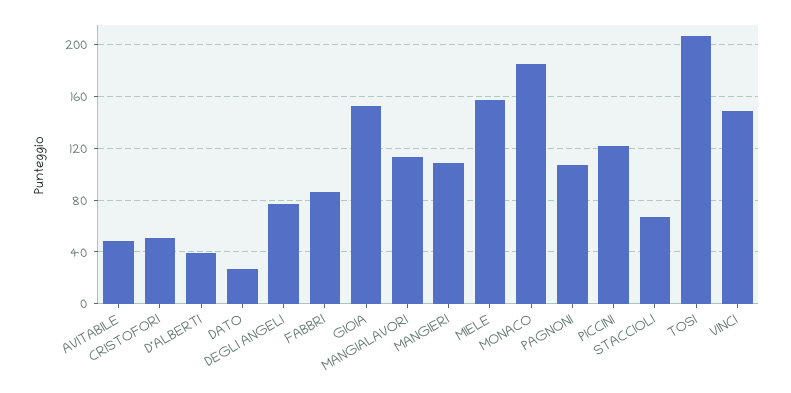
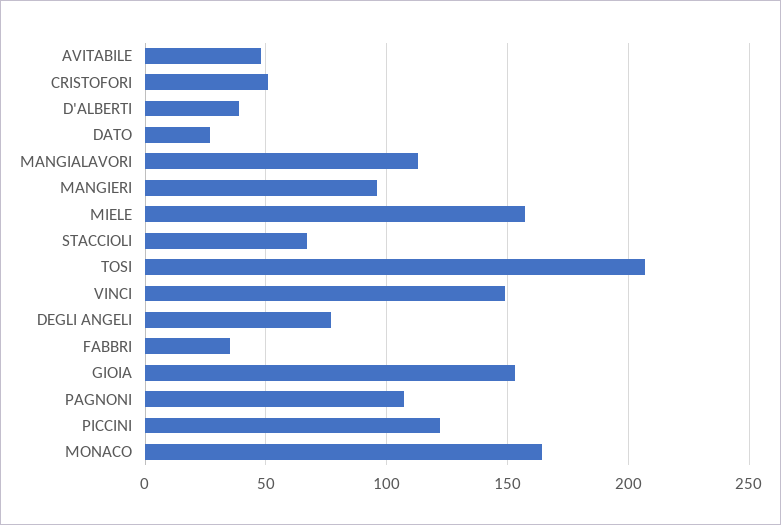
FABBRI: 85 -> 35
MANGIERI: 110 -> 95
MONACO: 185 -> 165

